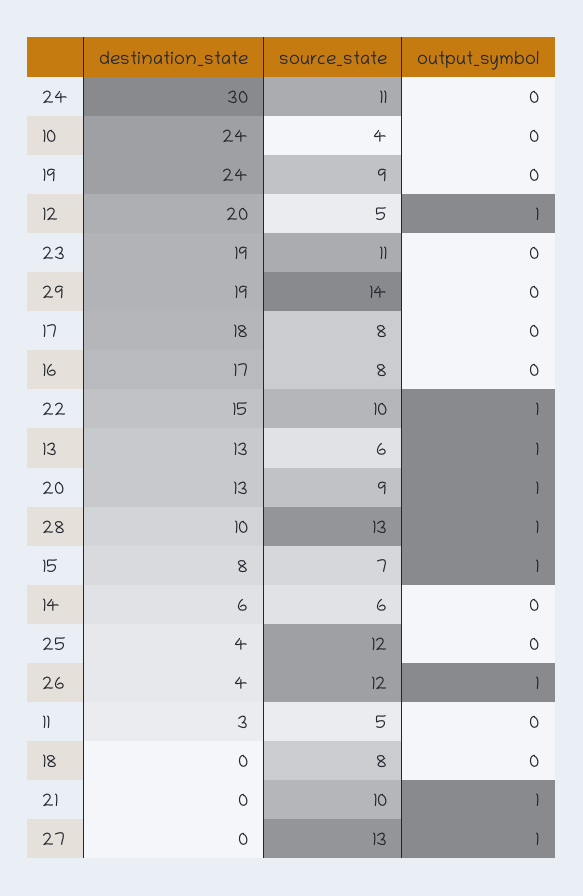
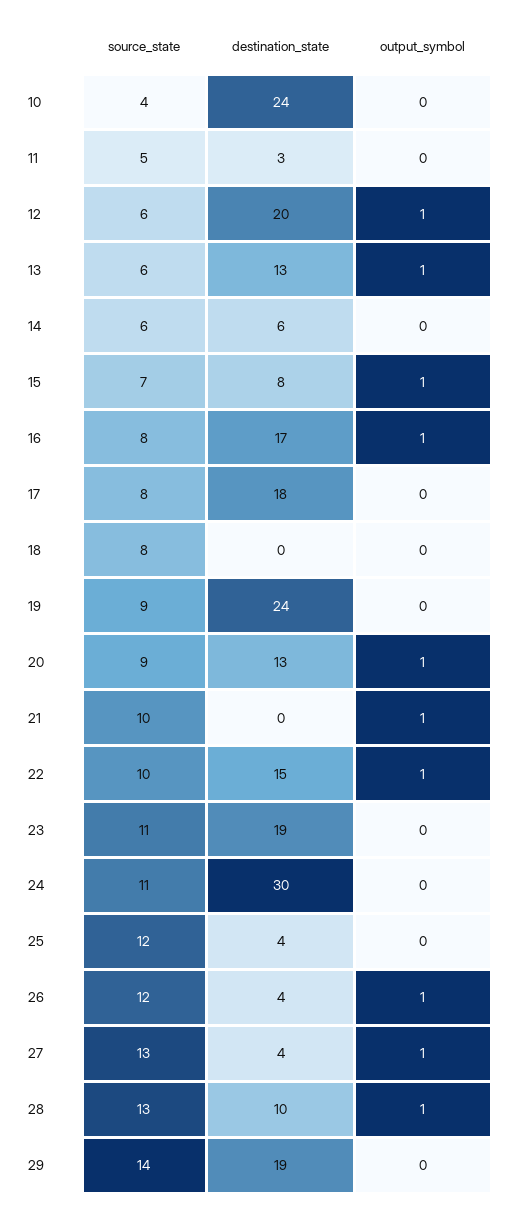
source_state, 12: 5 -> 6
output_symbol, 16: 0 -> 1
destination_state, 27: 0 -> 4

